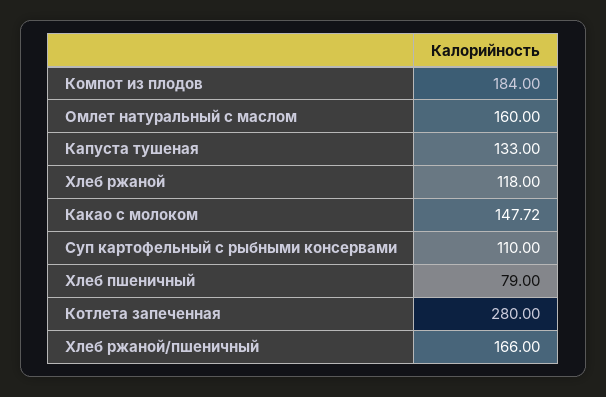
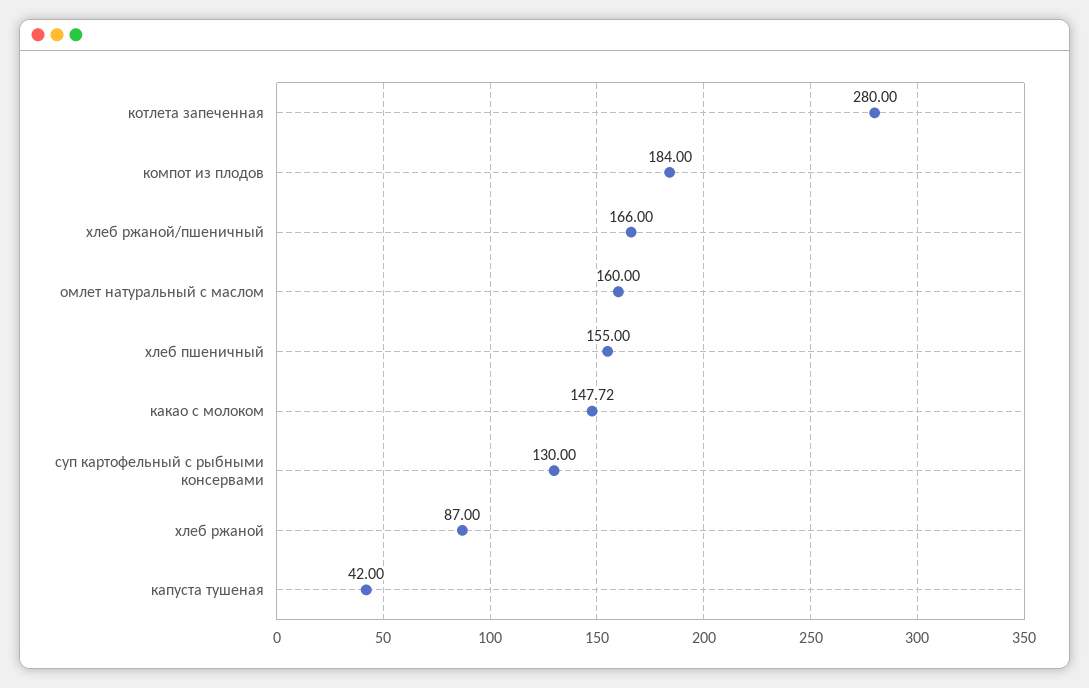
Капуста тушеная: 133 -> 42
Хлеб ржаной: 118 -> 87
Суп картофельный с рыбными консервами: 110 -> 130
Хлеб пшеничный: 79 -> 155

